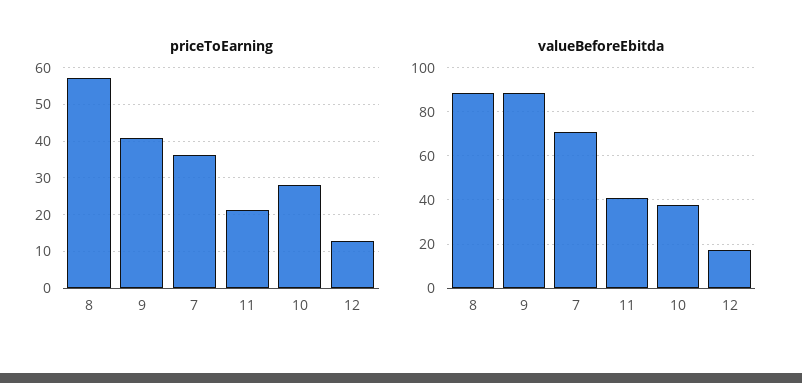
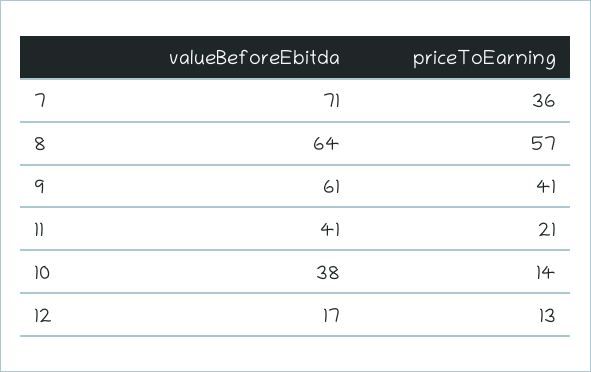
priceToEarning, 10: 28 -> 14
valueBeforeEbitda, 8: 90 -> 64
valueBeforeEbitda, 9: 90 -> 61

